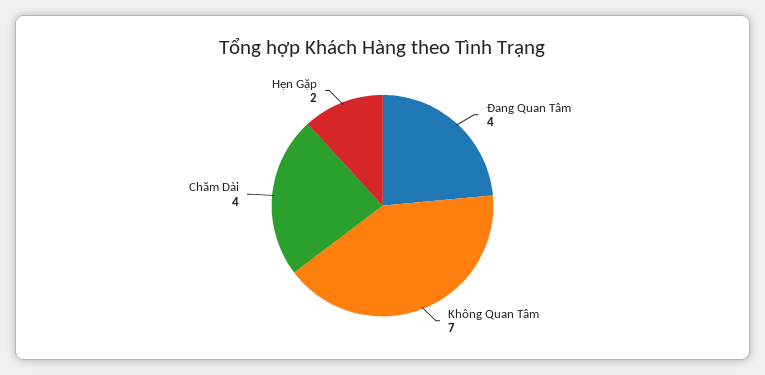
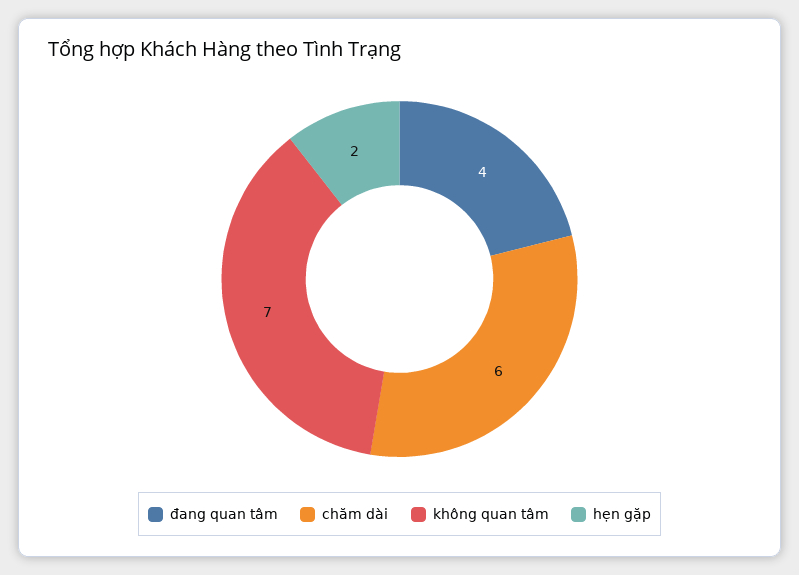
Chăm Dài: 4 -> 6

